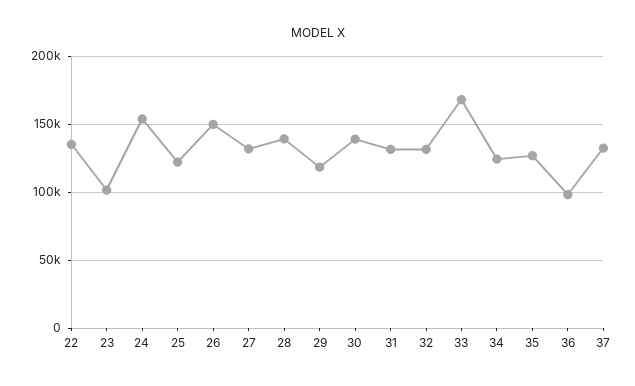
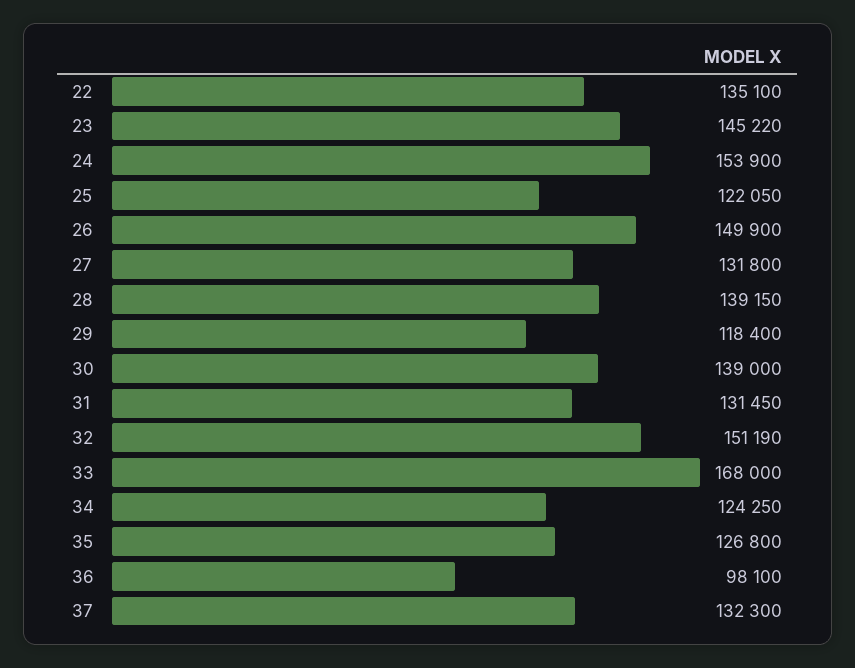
23: 100000 -> 145220
32: 130000 -> 151190

